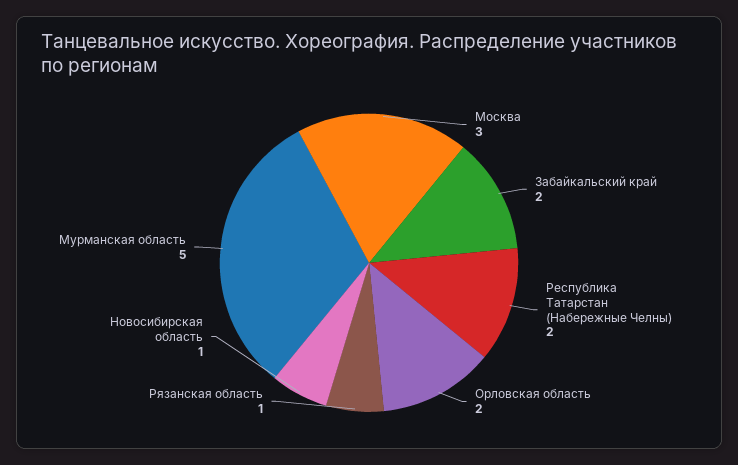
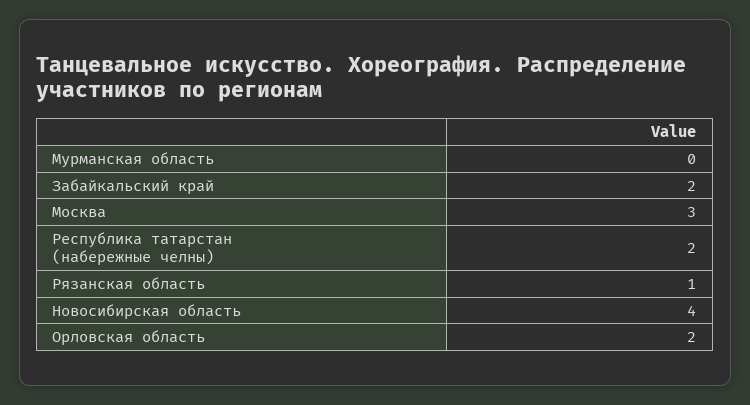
Новосибирская область: 1 -> 4
Мурманская область: 5 -> 0

